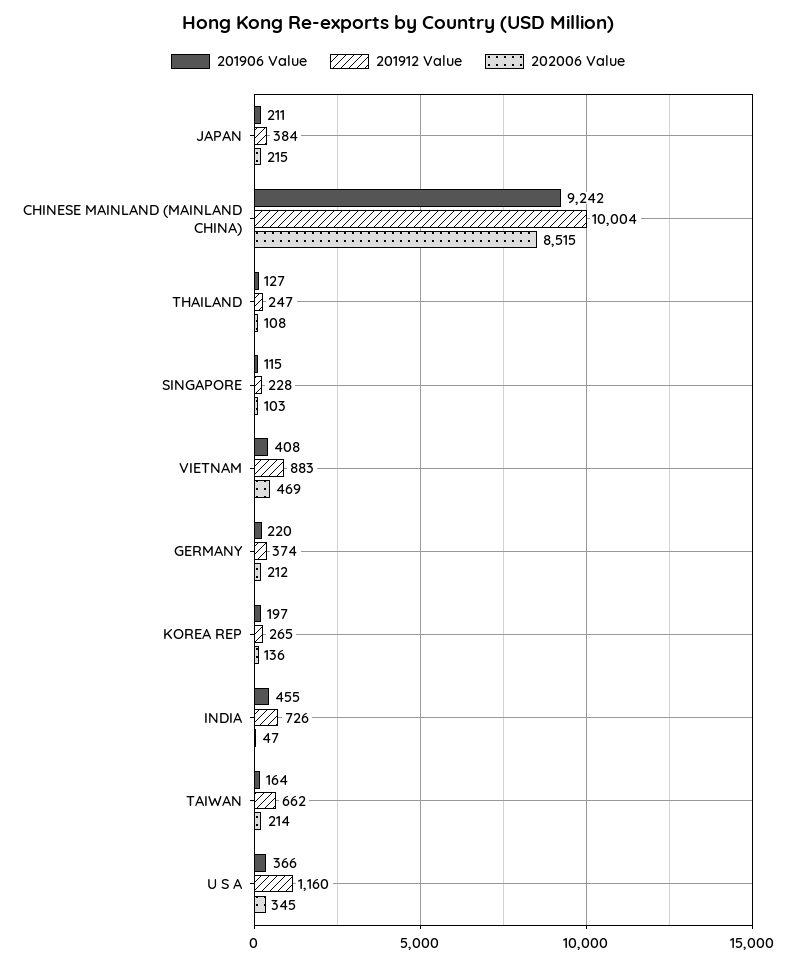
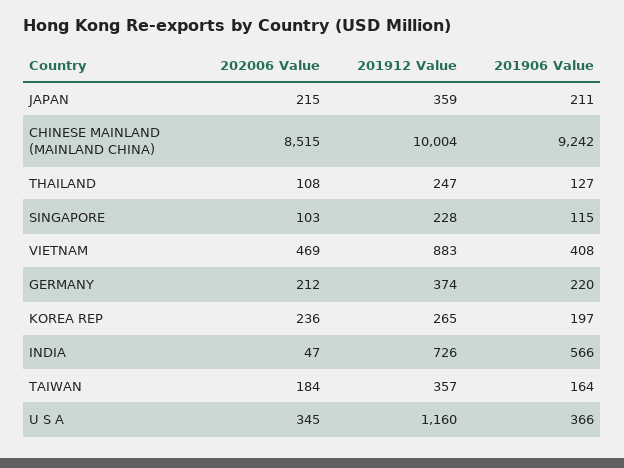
201912 Value, JAPAN: 384 -> 359
202006 Value, KOREA REP: 136 -> 236
201906 Value, INDIA: 455 -> 566
201912 Value, TAIWAN: 662 -> 357
202006 Value, TAIWAN: 214 -> 184

